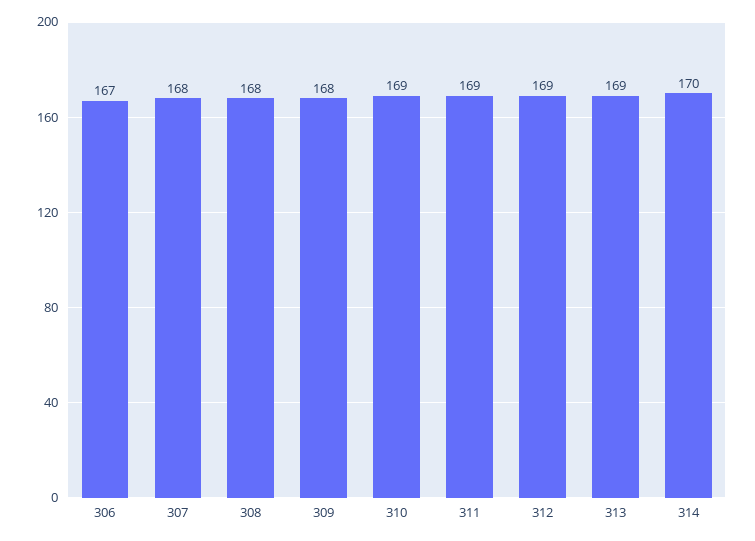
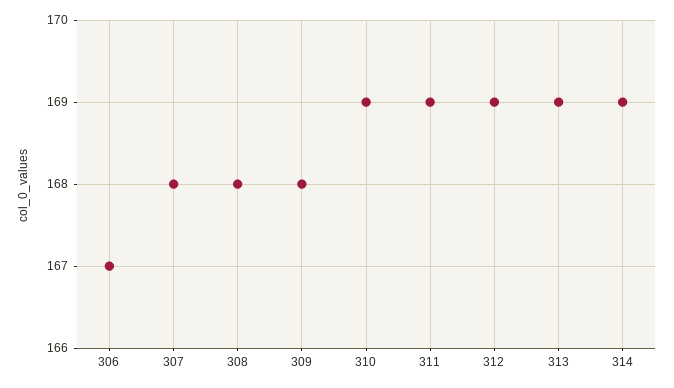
314: 170 -> 169

